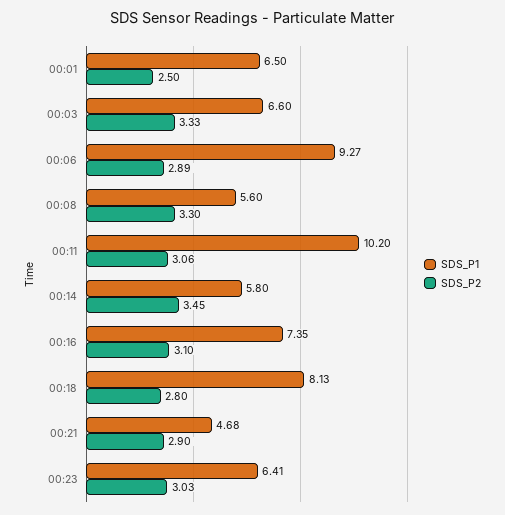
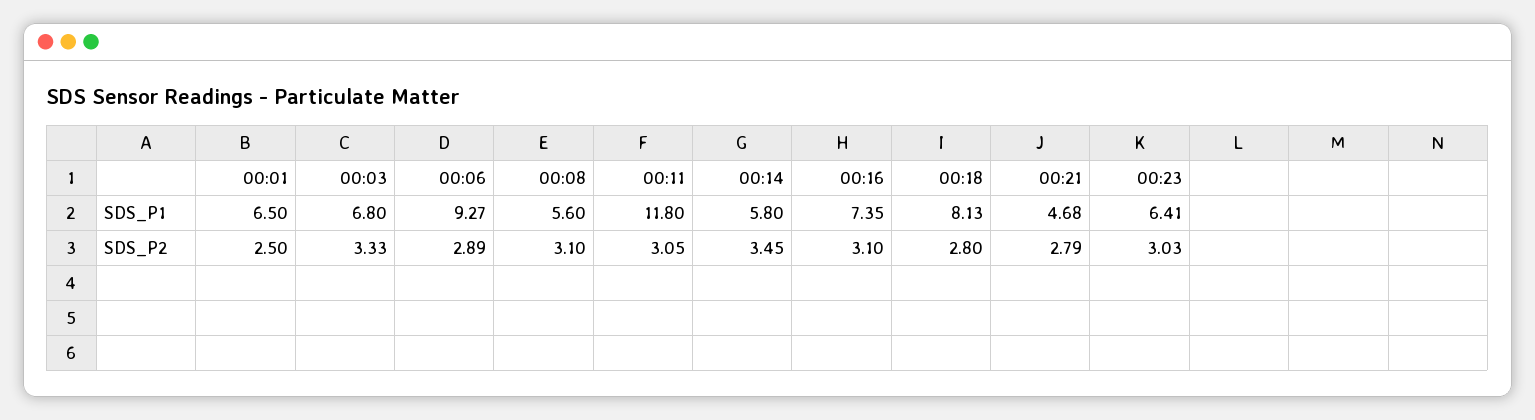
SDS_P1, 00:03: 6.6 -> 6.8
SDS_P2, 00:08: 3.3 -> 3.1
SDS_P1, 00:11: 10.2 -> 11.8
SDS_P2, 00:11: 3.06 -> 3.05
SDS_P2, 00:21: 2.9 -> 2.79

